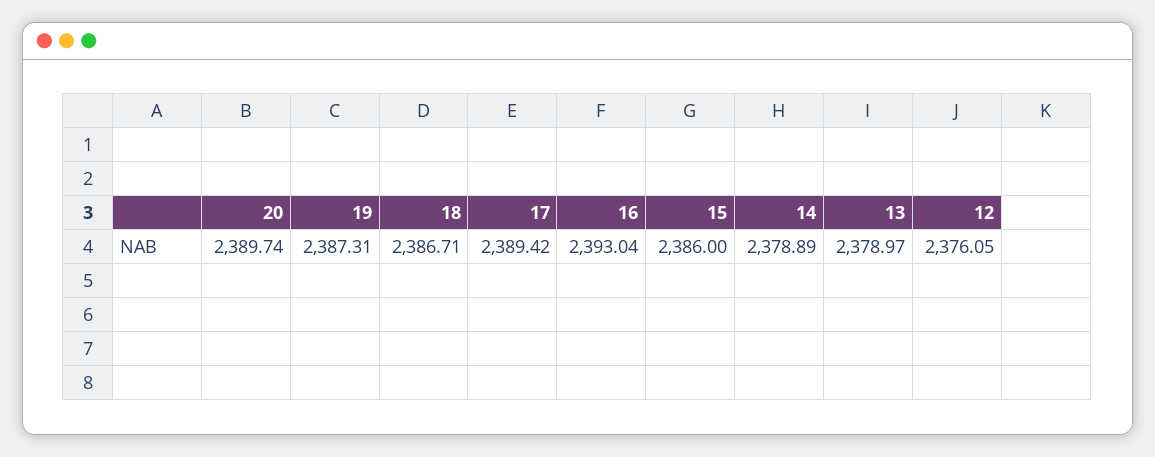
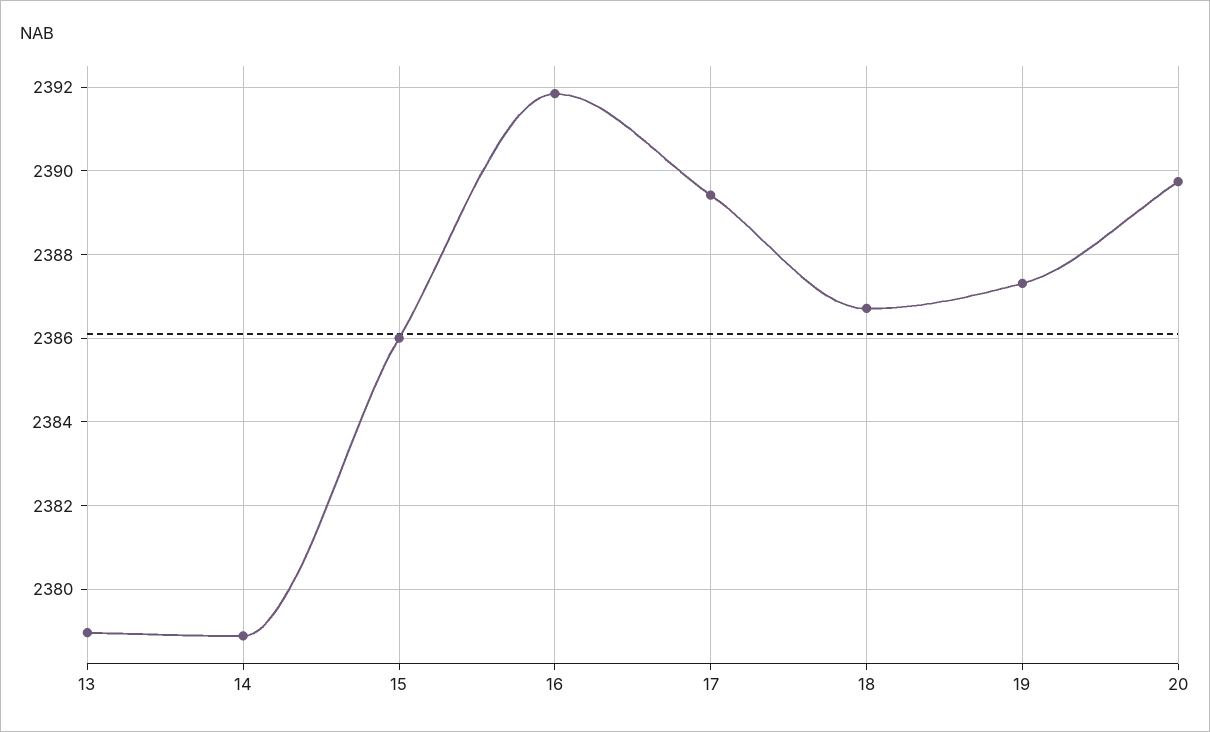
16: 2393.04 -> 2391.8
12: 2376.05 -> none

